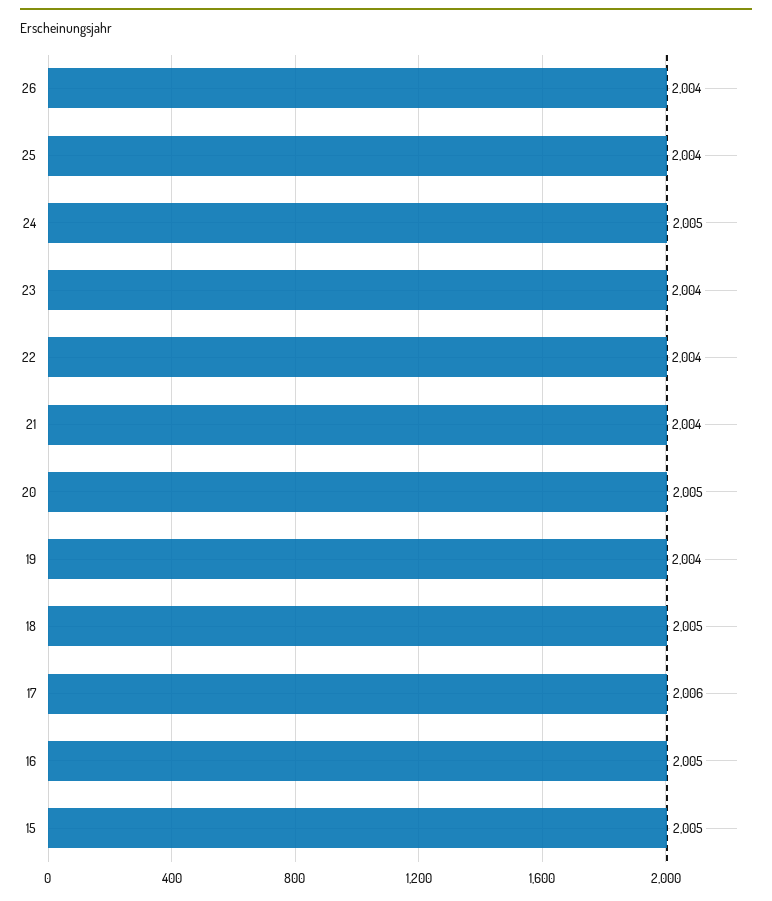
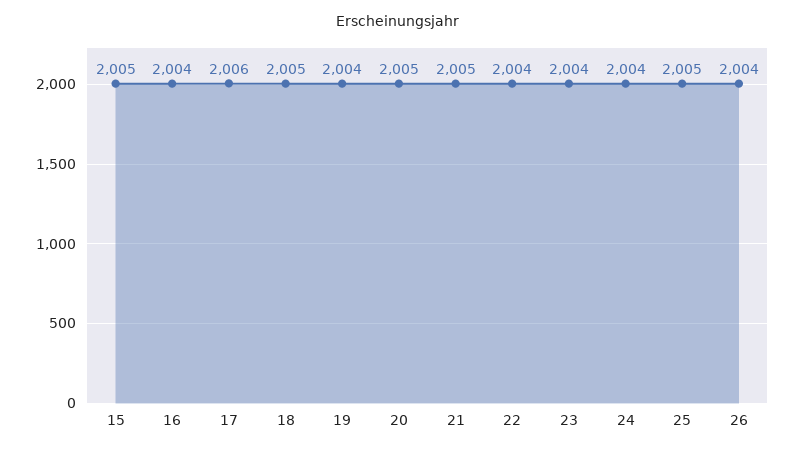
25: 2004 -> 2005
24: 2005 -> 2004
21: 2004 -> 2005
16: 2005 -> 2004

